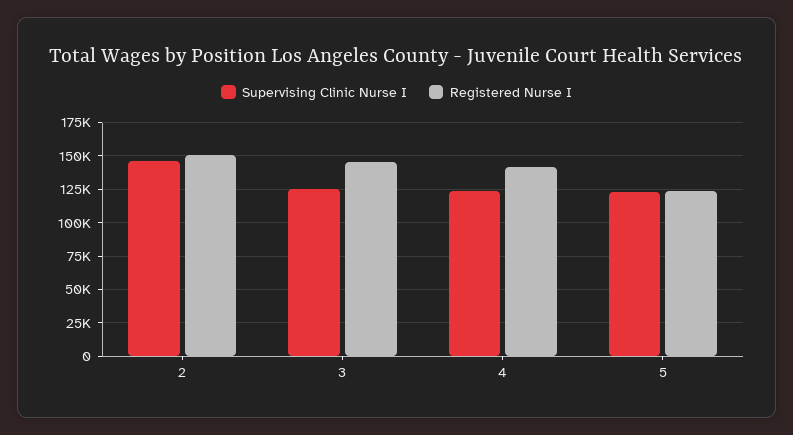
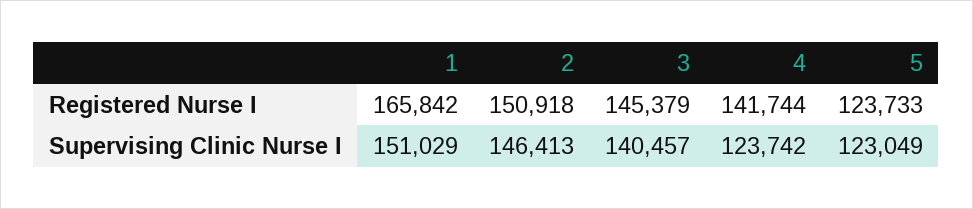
Supervising Clinic Nurse I, 3: 125000 -> 140457
Registered Nurse I, 1: none -> 165842
Supervising Clinic Nurse I, 1: none -> 151029

